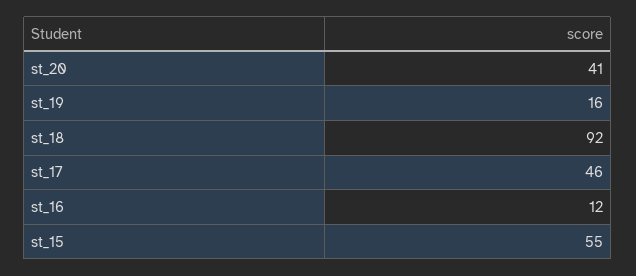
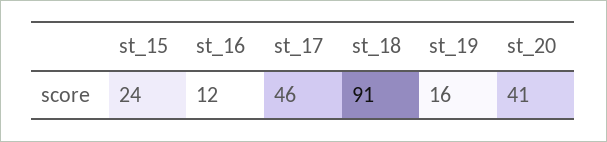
st_18: 92 -> 91
st_15: 55 -> 24

